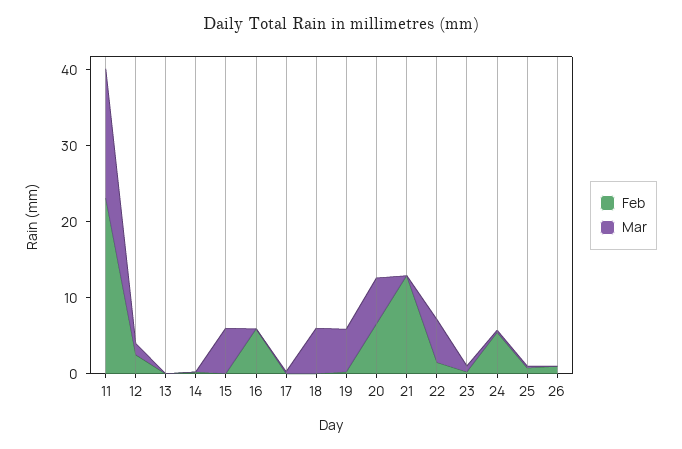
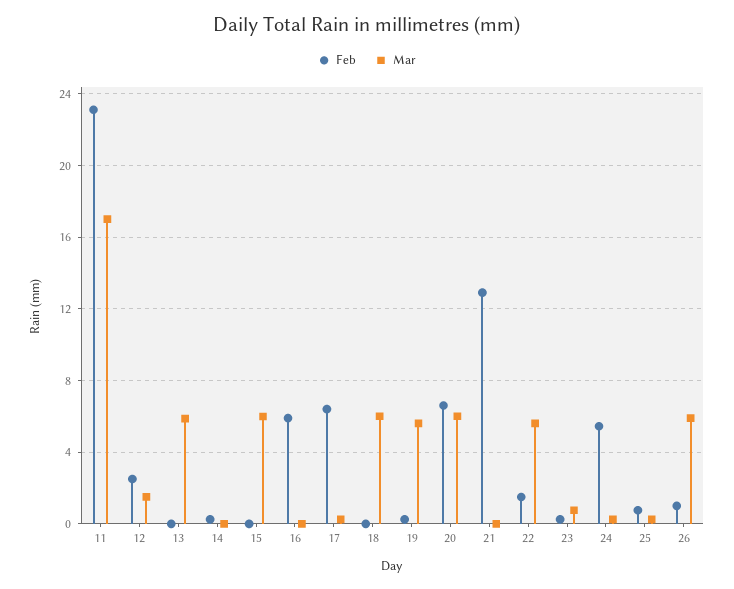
Mar, 13: 0 -> 6
Feb, 17: 0 -> 6.5
Mar, 26: 0 -> 6

